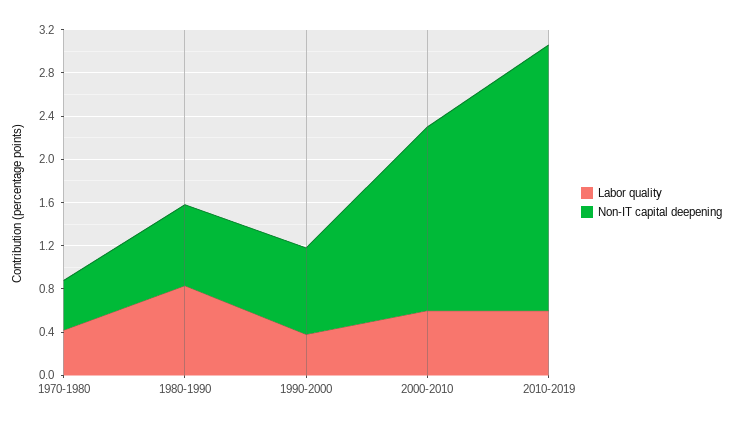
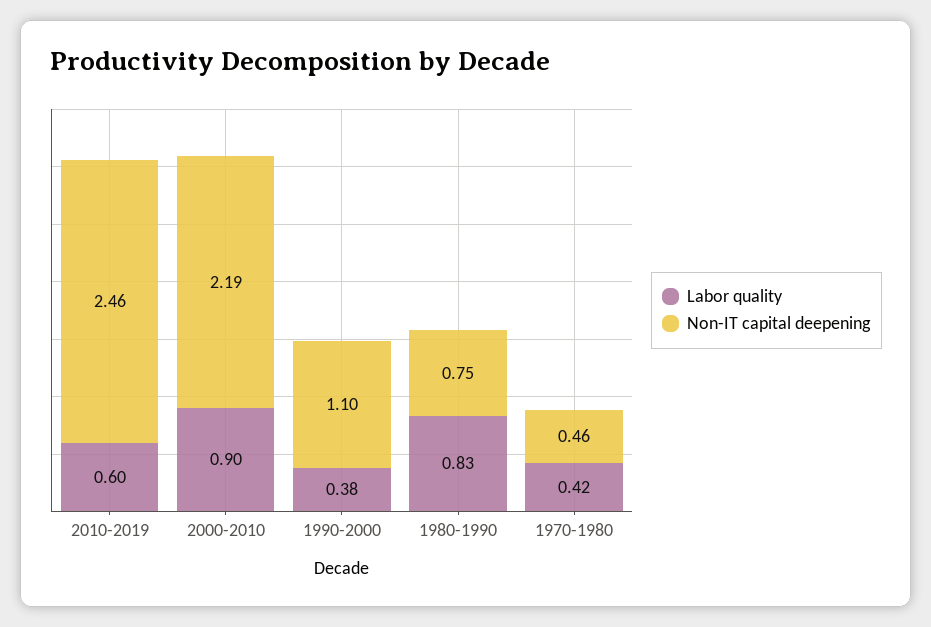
Non-IT capital deepening, 1990-2000: 0.8 -> 1.1
Labor quality, 2000-2010: 0.6 -> 0.9
Non-IT capital deepening, 2000-2010: 1.7 -> 2.19

